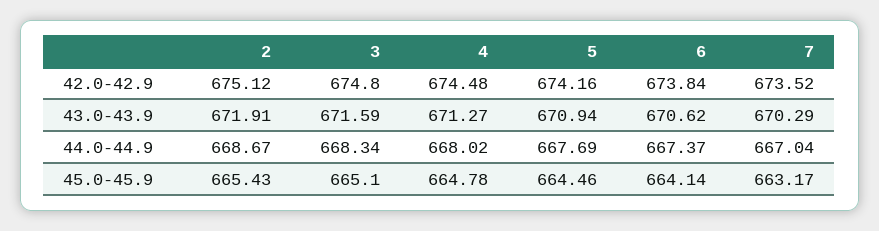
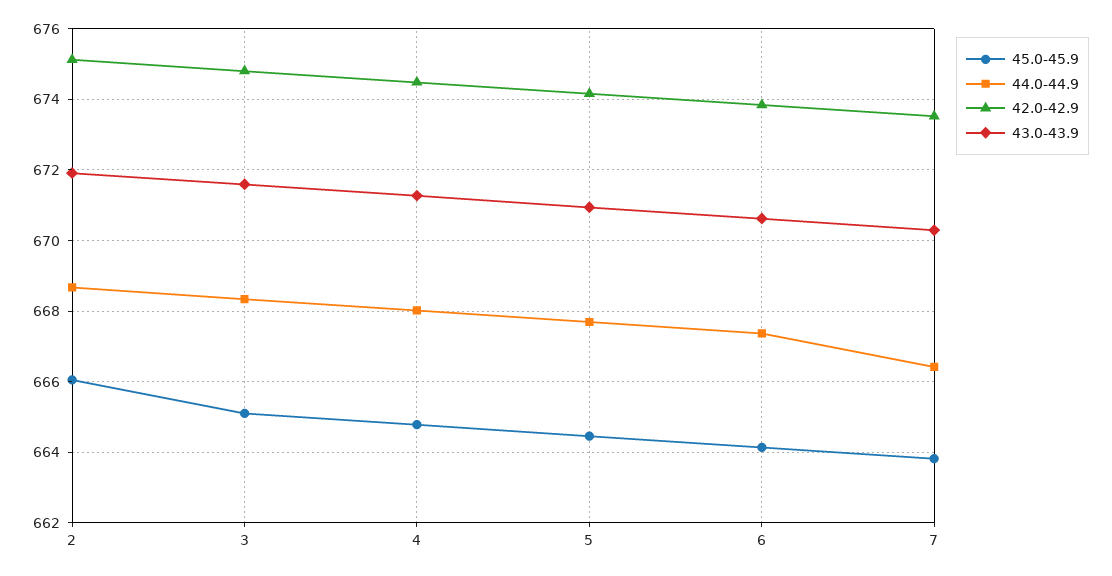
44.0-44.9, 7: 667.04 -> 666.4
45.0-45.9, 2: 665.43 -> 666
45.0-45.9, 7: 663.17 -> 663.8

